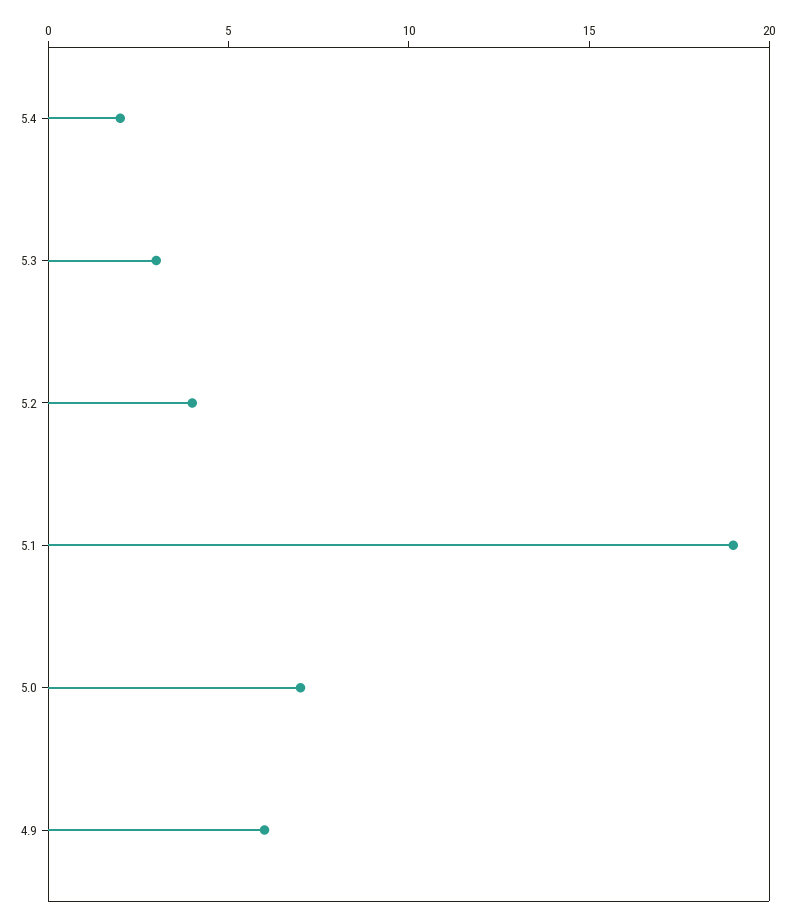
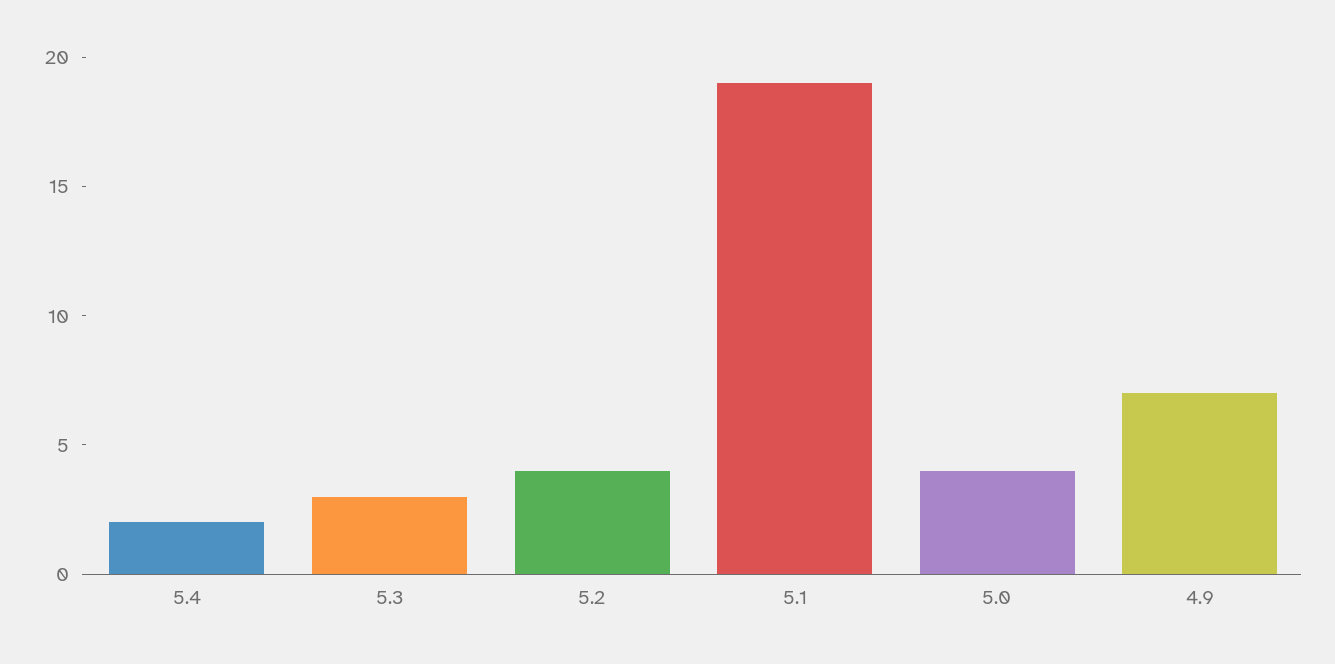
5.0: 7 -> 4
4.9: 6 -> 7

